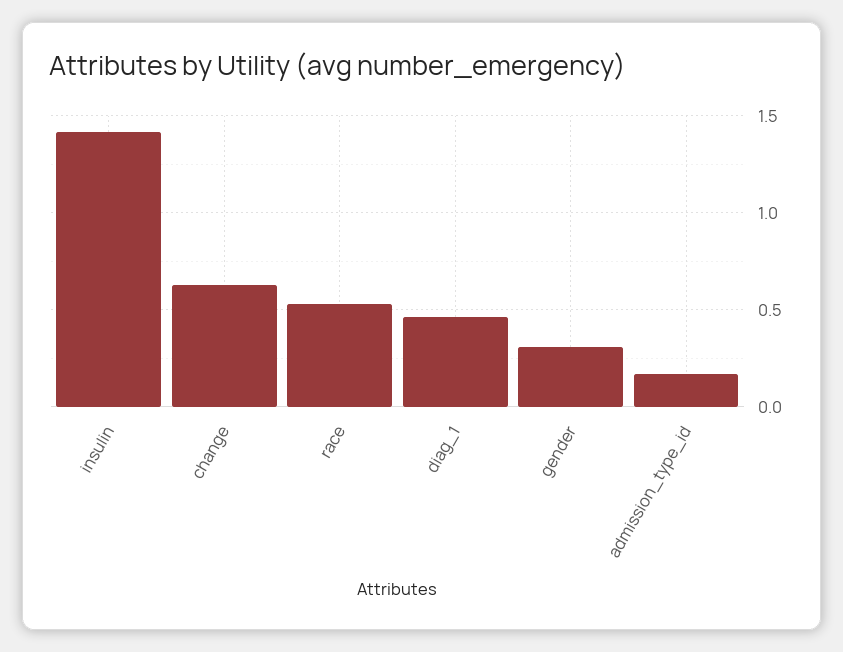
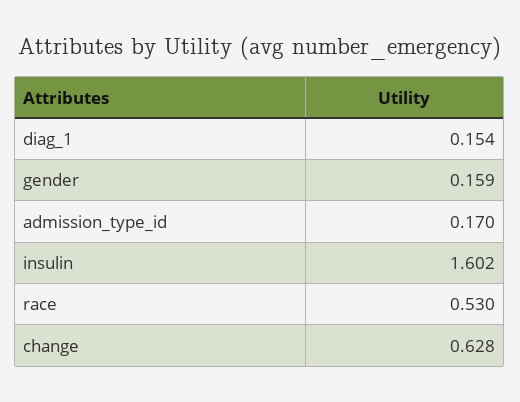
insulin: 1.4 -> 1.602
diag_1: 0.45 -> 0.154
gender: 0.3 -> 0.159

